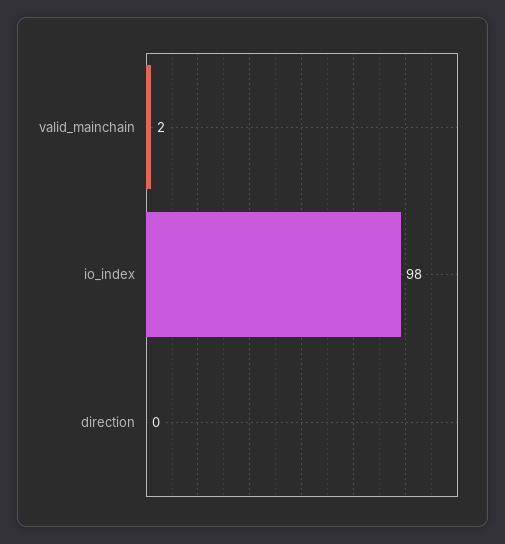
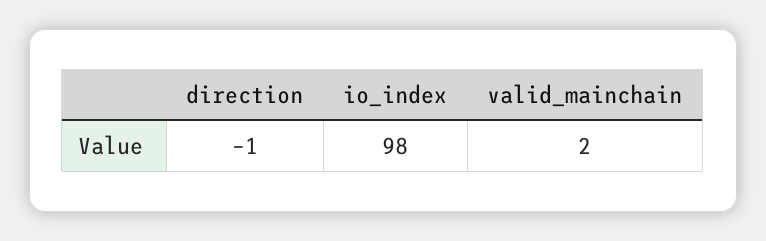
direction: 0 -> -1

